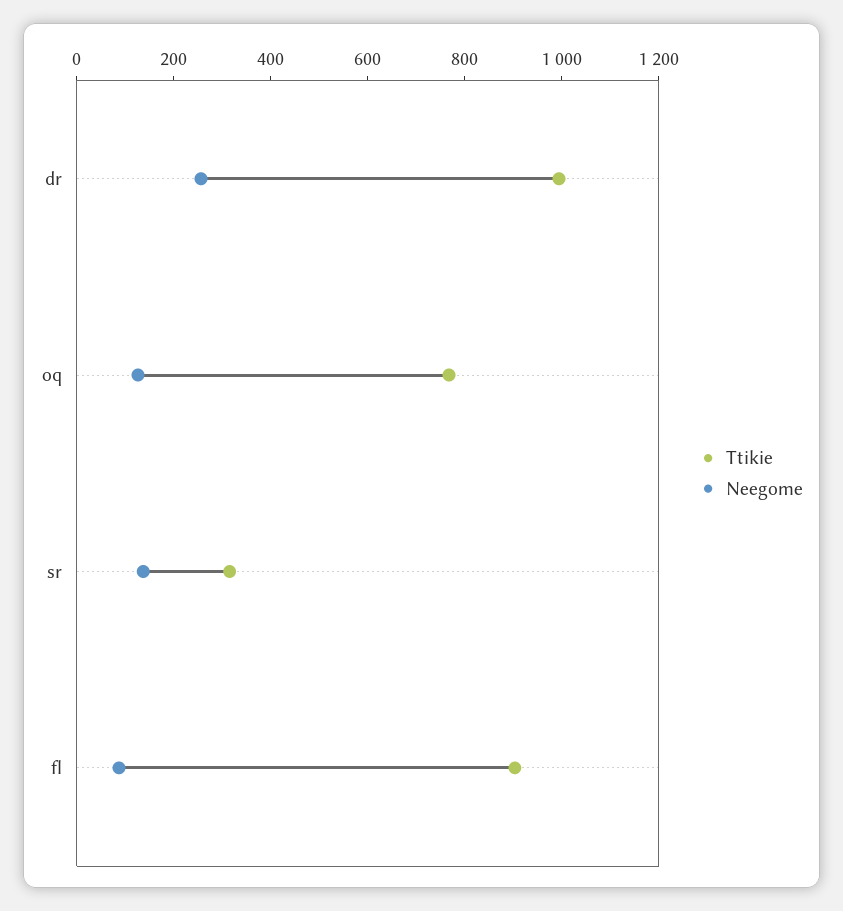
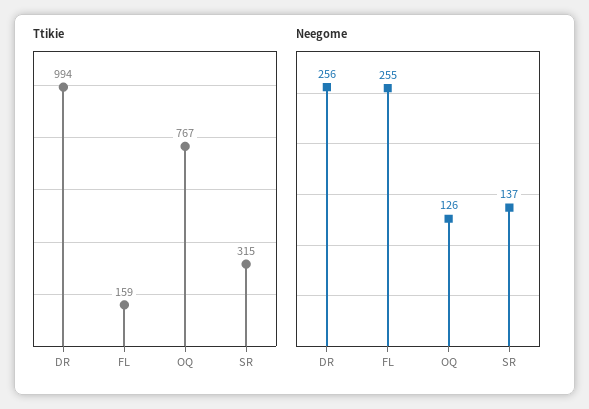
Ttikie, fl: 900 -> 159
Neegome, fl: 100 -> 255

